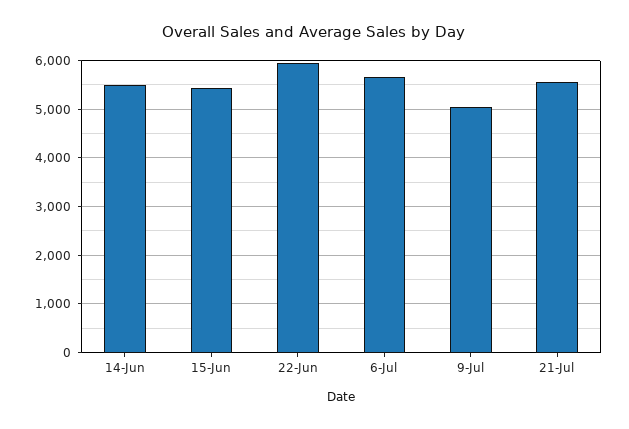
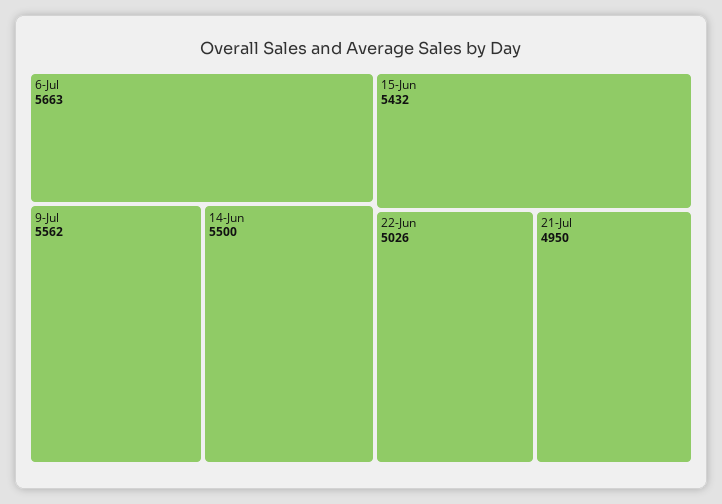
22-Jun: 6000 -> 5026
9-Jul: 5000 -> 5562
21-Jul: 5600 -> 4950

